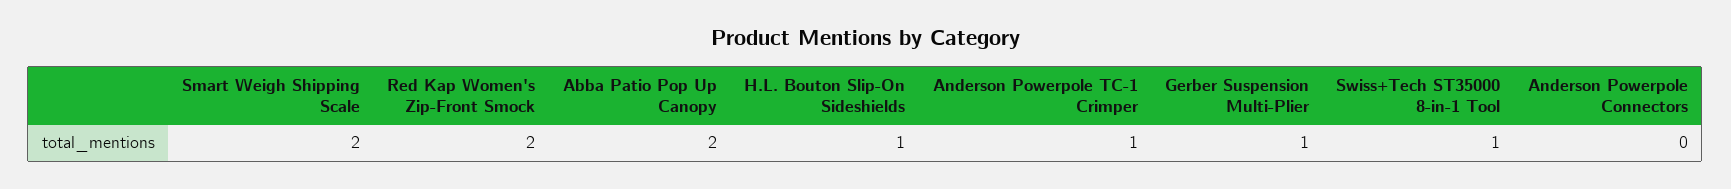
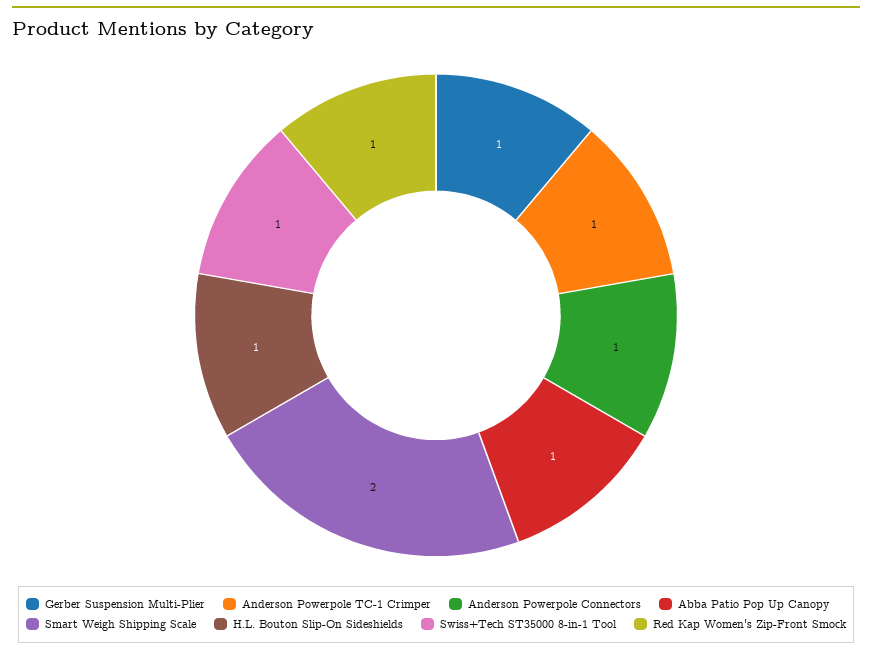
Red Kap Women's Zip-Front Smock: 2 -> 1
Abba Patio Pop Up Canopy: 2 -> 1
Anderson Powerpole Connectors: 0 -> 1

